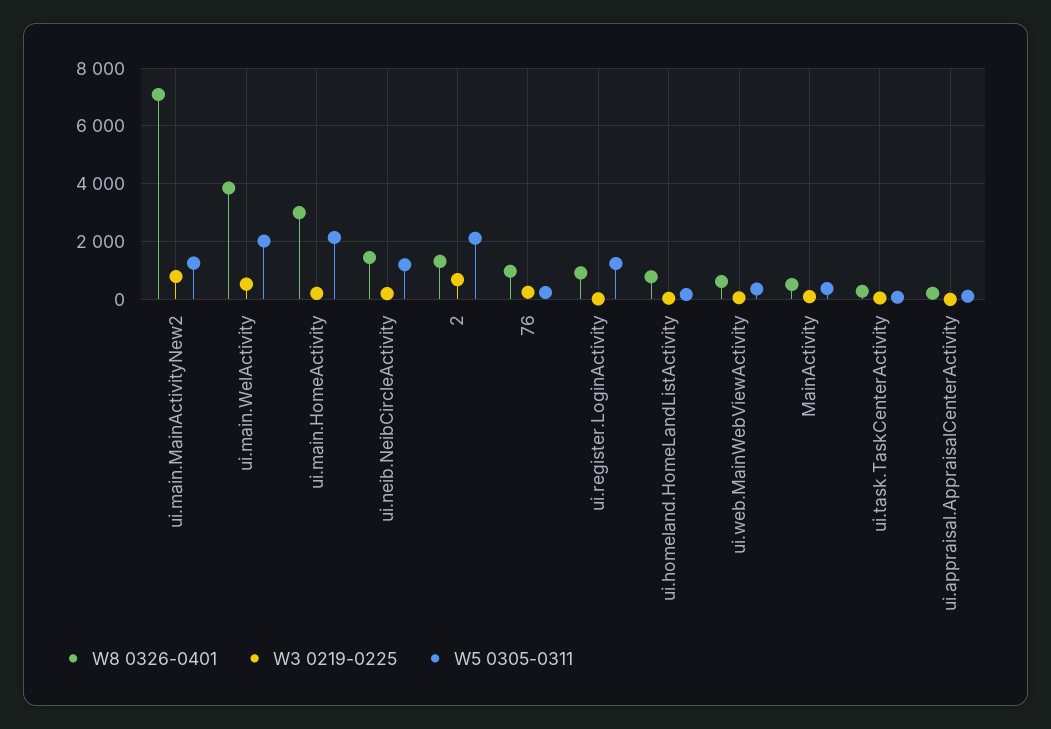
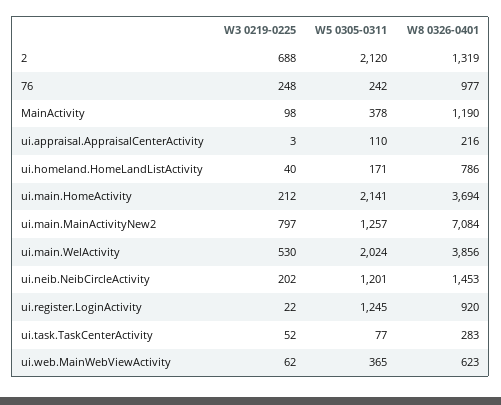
W8 0326-0401, ui.main.HomeActivity: 3000 -> 3694
W8 0326-0401, MainActivity: 500 -> 1190

